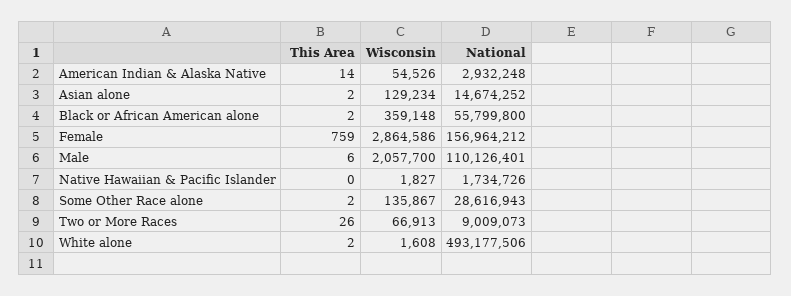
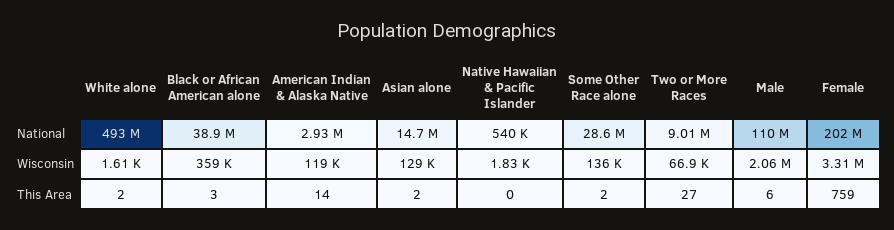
Wisconsin, American Indian & Alaska Native: 54526 -> 119000
This Area, Black or African American alone: 2 -> 3
National, Black or African American alone: 55799800 -> 38900000
Wisconsin, Female: 2864586 -> 3310000
National, Female: 156964212 -> 202000000
National, Native Hawaiian & Pacific Islander: 1734726 -> 540000
This Area, Two or More Races: 26 -> 27

